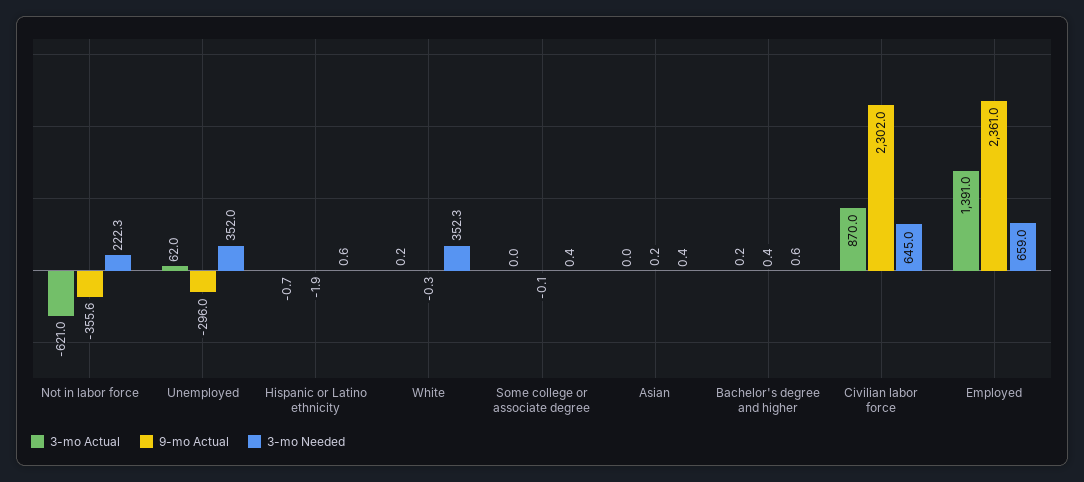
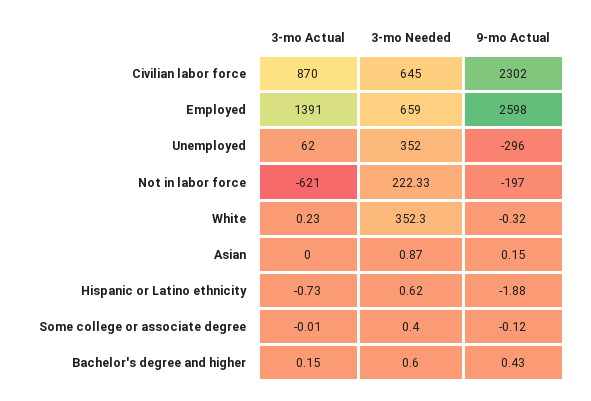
9-mo Actual, Not in labor force: -355.6 -> -197
3-mo Needed, Asian: 0.4 -> 0.87
9-mo Actual, Employed: 2361 -> 2598

